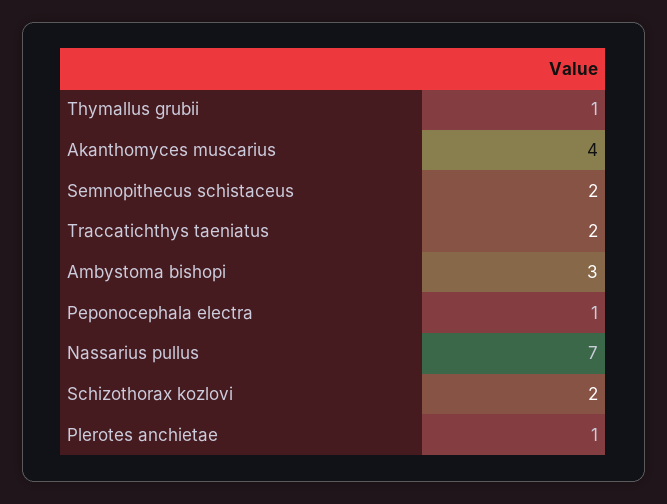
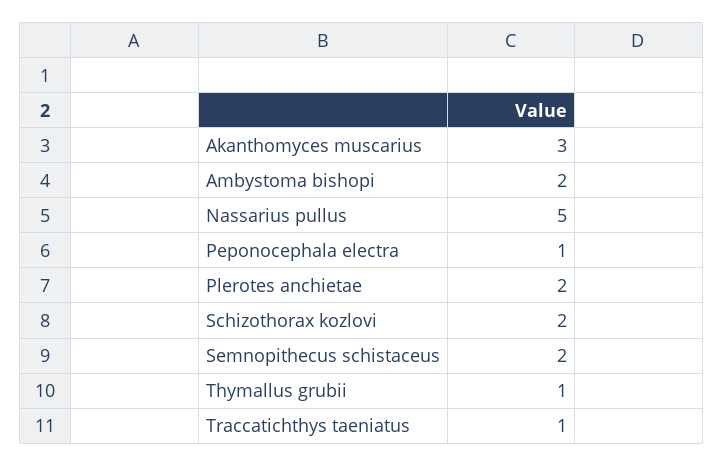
Akanthomyces muscarius: 4 -> 3
Traccatichthys taeniatus: 2 -> 1
Ambystoma bishopi: 3 -> 2
Nassarius pullus: 7 -> 5
Plerotes anchietae: 1 -> 2

